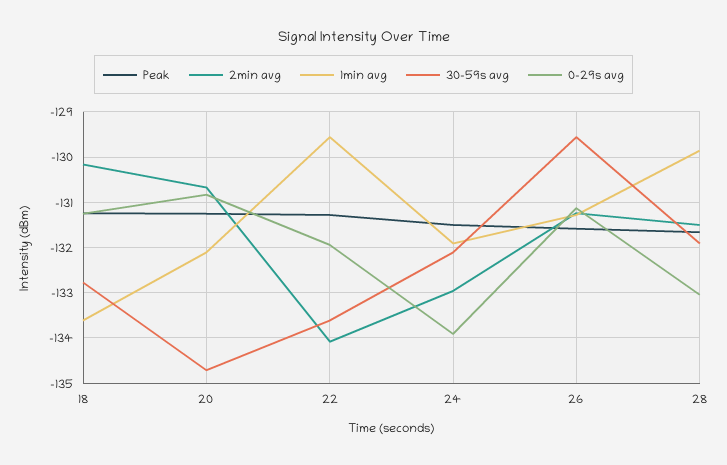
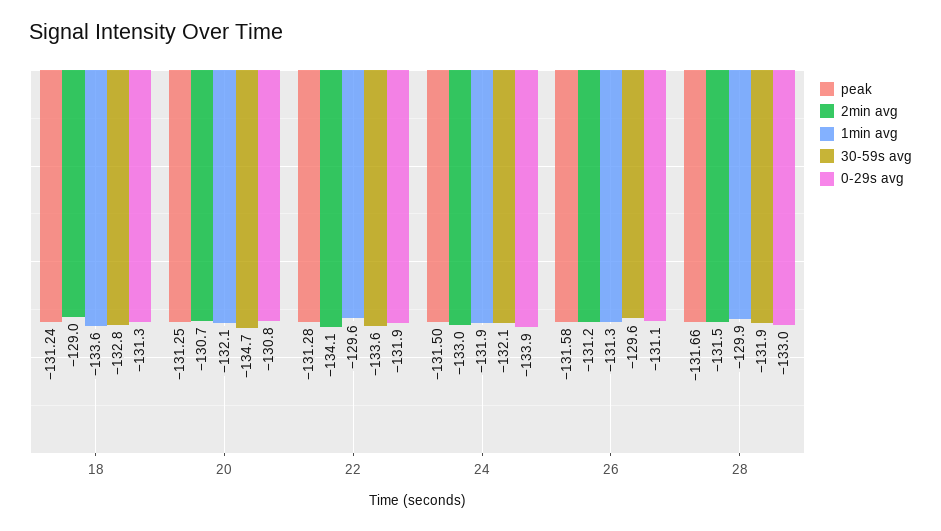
2min avg, 18: -130.2 -> -129

